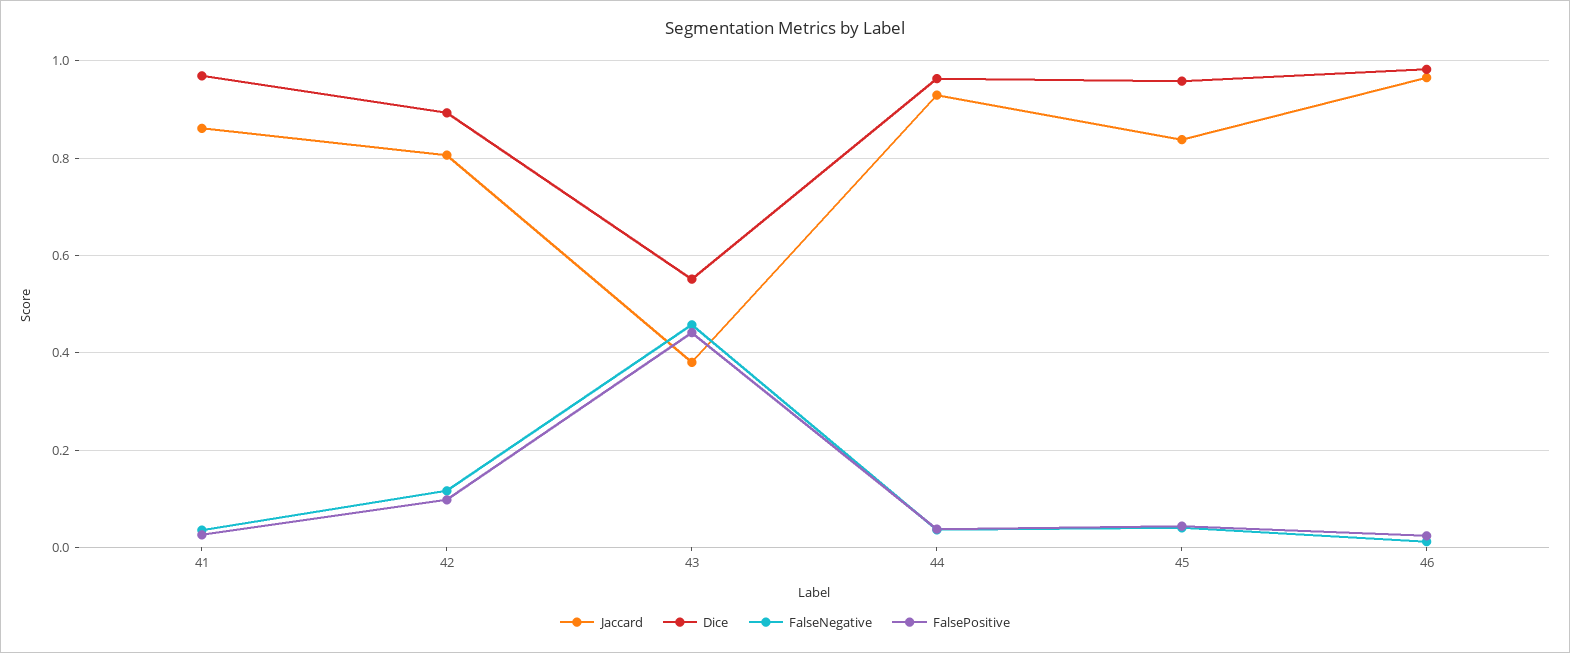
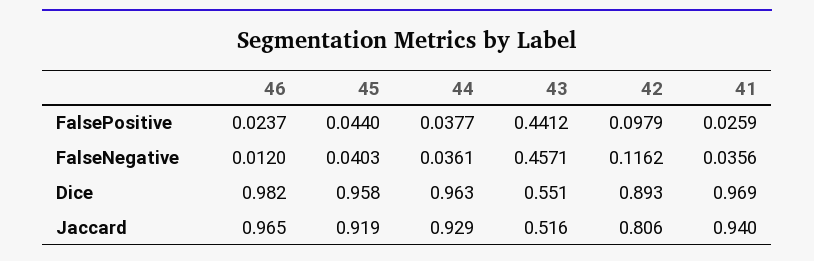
Jaccard, 41: 0.86 -> 0.94
Jaccard, 43: 0.38 -> 0.516
Jaccard, 45: 0.84 -> 0.919

